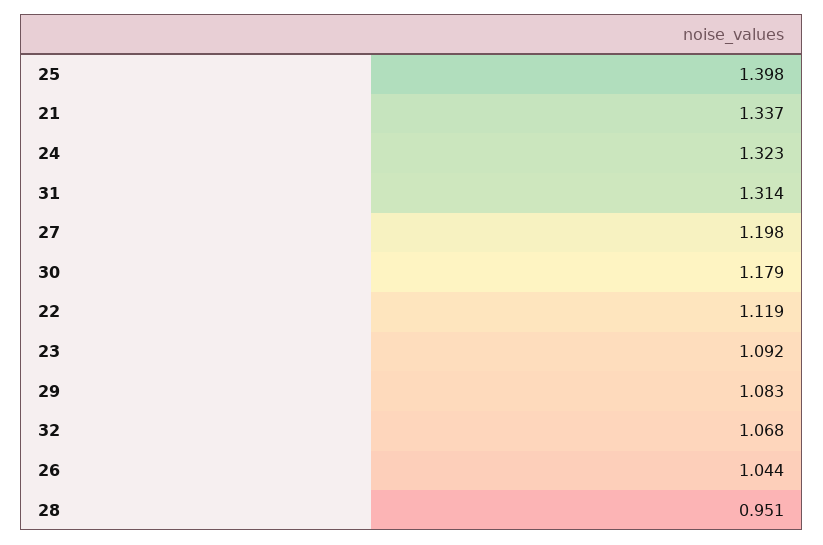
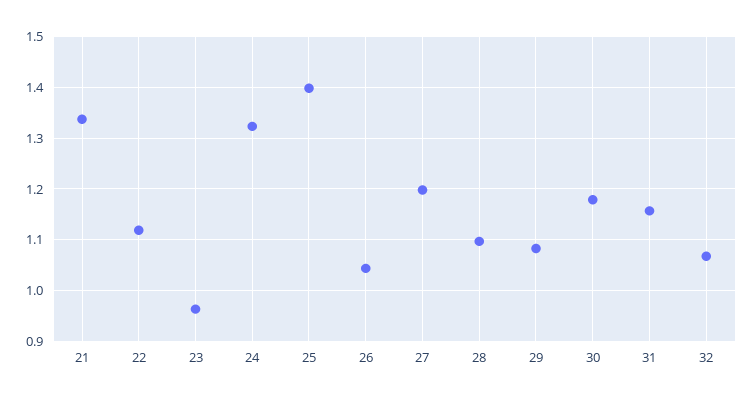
31: 1.314 -> 1.16
23: 1.092 -> 0.96
28: 0.951 -> 1.1

